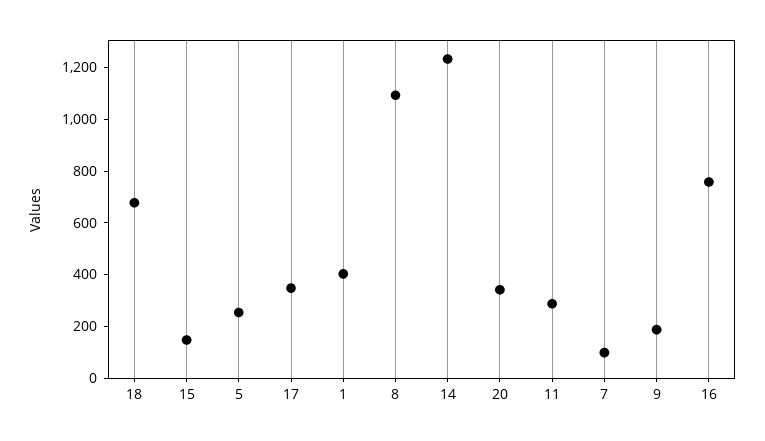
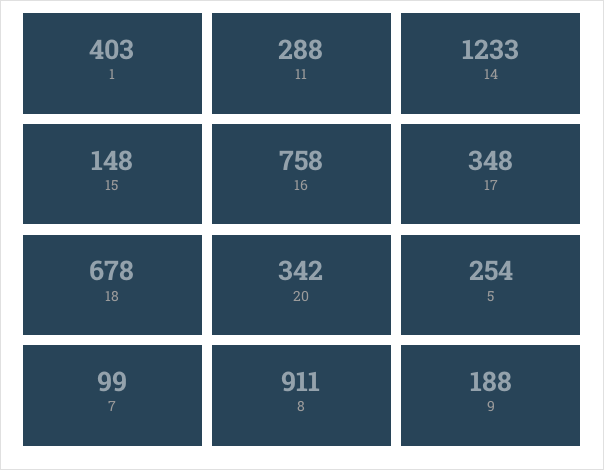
8: 1100 -> 911

